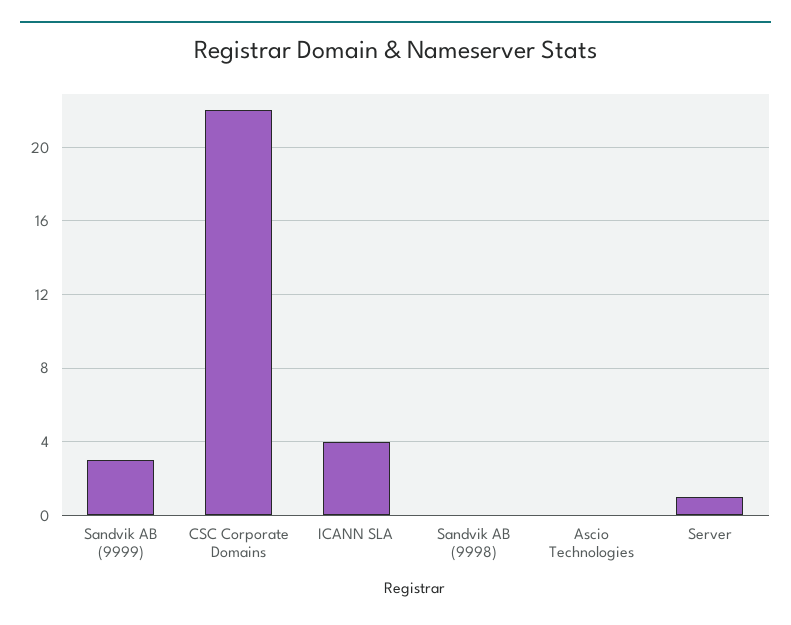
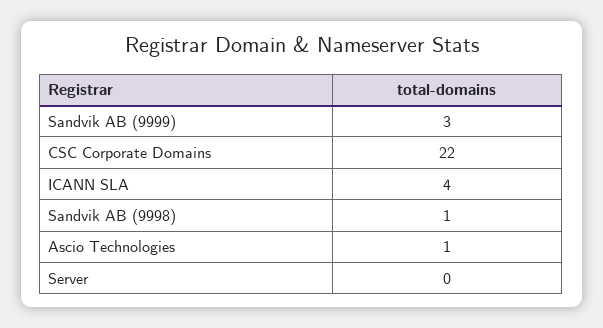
Sandvik AB (9998): 0 -> 1
Ascio Technologies: 0 -> 1
Server: 1 -> 0

